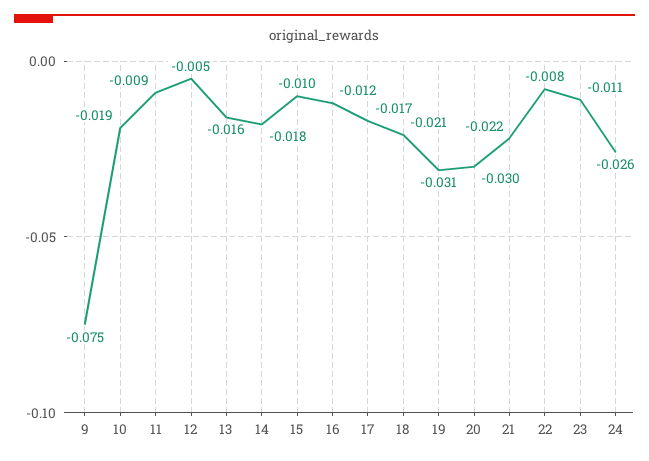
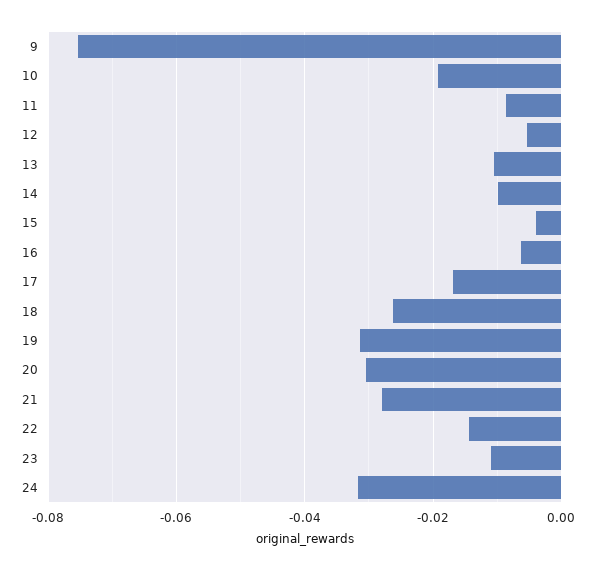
13: -0.016 -> -0.01
14: -0.018 -> -0.01
15: -0.01 -> -0.004
16: -0.012 -> -0.006
18: -0.021 -> -0.026
21: -0.022 -> -0.028
22: -0.008 -> -0.014
24: -0.026 -> -0.032

